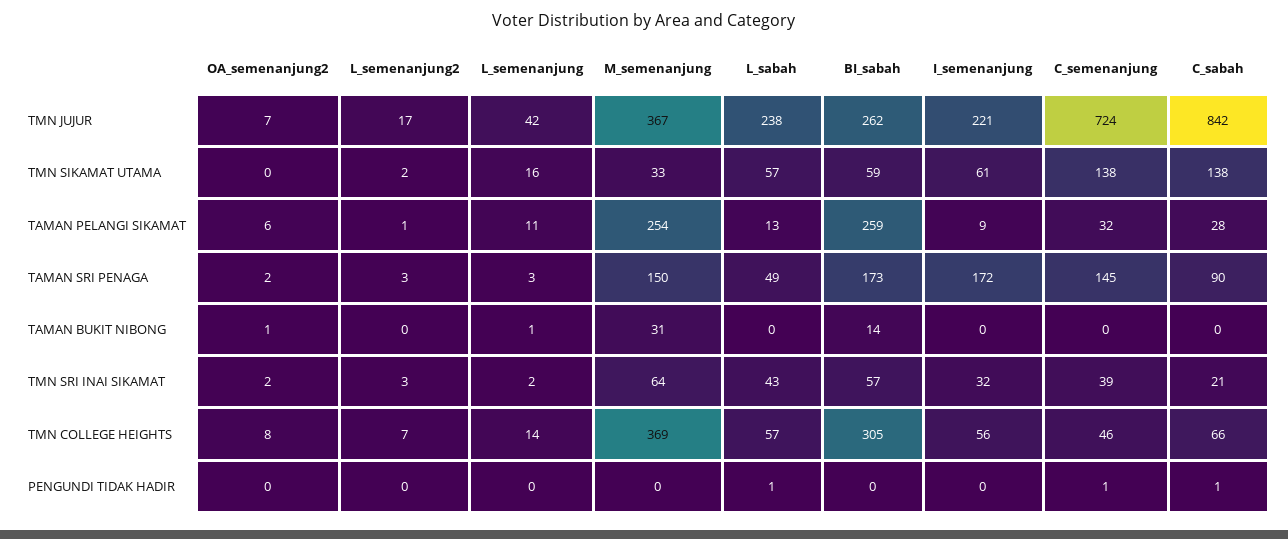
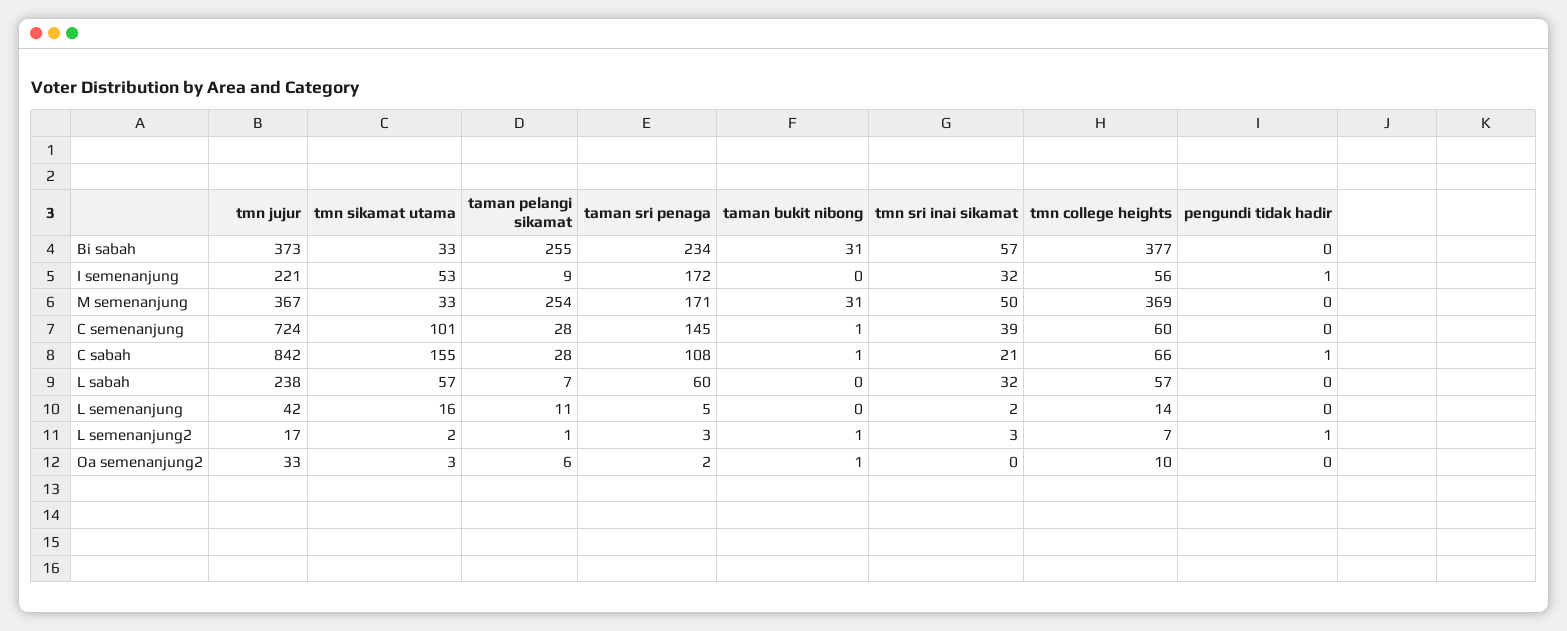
OA_semenanjung2, TMN JUJUR: 7 -> 33
BI_sabah, TMN JUJUR: 262 -> 373
OA_semenanjung2, TMN SIKAMAT UTAMA: 0 -> 3
BI_sabah, TMN SIKAMAT UTAMA: 59 -> 33
I_semenanjung, TMN SIKAMAT UTAMA: 61 -> 53
C_semenanjung, TMN SIKAMAT UTAMA: 138 -> 101
C_sabah, TMN SIKAMAT UTAMA: 138 -> 155
L_sabah, TAMAN PELANGI SIKAMAT: 13 -> 7
BI_sabah, TAMAN PELANGI SIKAMAT: 259 -> 255
C_semenanjung, TAMAN PELANGI SIKAMAT: 32 -> 28
L_semenanjung, TAMAN SRI PENAGA: 3 -> 5
M_semenanjung, TAMAN SRI PENAGA: 150 -> 171
L_sabah, TAMAN SRI PENAGA: 49 -> 60
BI_sabah, TAMAN SRI PENAGA: 173 -> 234
C_sabah, TAMAN SRI PENAGA: 90 -> 108
L_semenanjung2, TAMAN BUKIT NIBONG: 0 -> 1
L_semenanjung, TAMAN BUKIT NIBONG: 1 -> 0
BI_sabah, TAMAN BUKIT NIBONG: 14 -> 31
C_semenanjung, TAMAN BUKIT NIBONG: 0 -> 1
C_sabah, TAMAN BUKIT NIBONG: 0 -> 1
OA_semenanjung2, TMN SRI INAI SIKAMAT: 2 -> 0
M_semenanjung, TMN SRI INAI SIKAMAT: 64 -> 50
L_sabah, TMN SRI INAI SIKAMAT: 43 -> 32
OA_semenanjung2, TMN COLLEGE HEIGHTS: 8 -> 10
BI_sabah, TMN COLLEGE HEIGHTS: 305 -> 377
C_semenanjung, TMN COLLEGE HEIGHTS: 46 -> 60
L_semenanjung2, PENGUNDI TIDAK HADIR: 0 -> 1
L_sabah, PENGUNDI TIDAK HADIR: 1 -> 0
I_semenanjung, PENGUNDI TIDAK HADIR: 0 -> 1
C_semenanjung, PENGUNDI TIDAK HADIR: 1 -> 0

